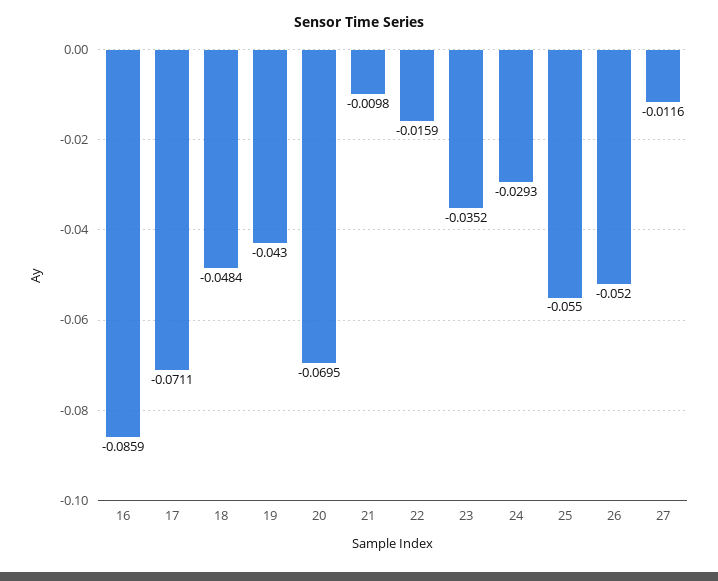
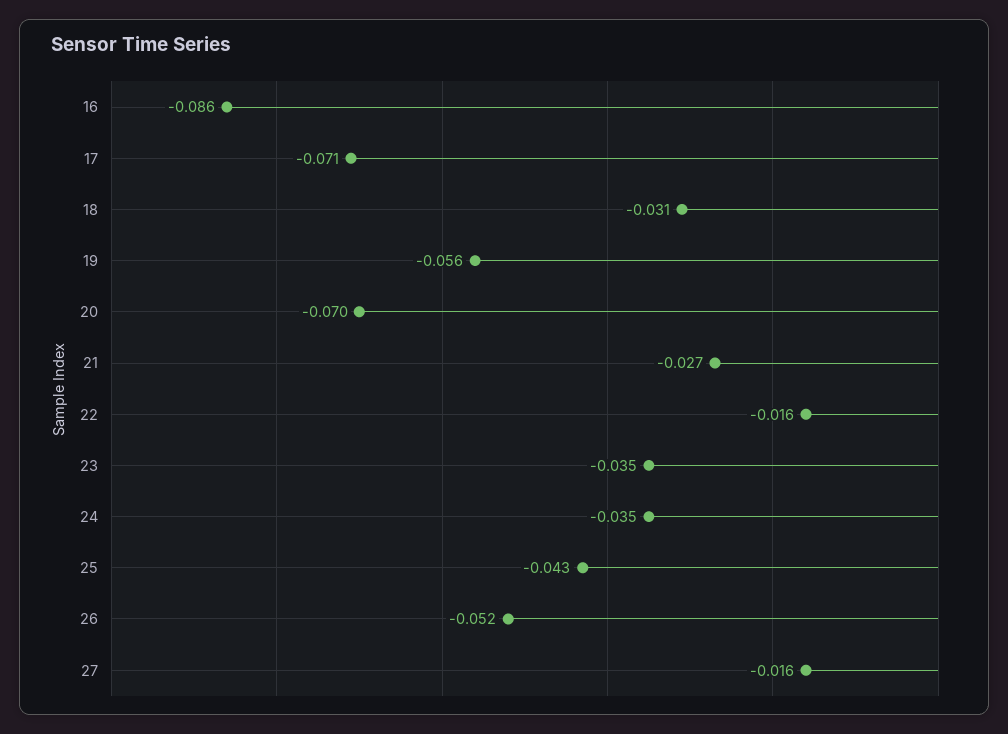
18: -0.0484 -> -0.031
19: -0.043 -> -0.056
21: -0.0098 -> -0.027
24: -0.0293 -> -0.035
25: -0.055 -> -0.043
27: -0.0116 -> -0.016

